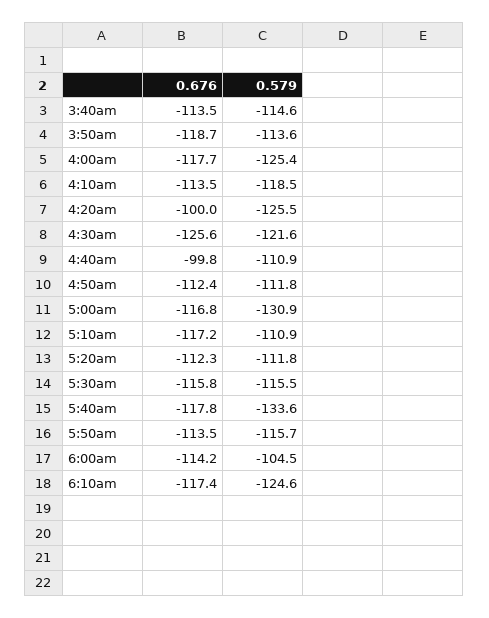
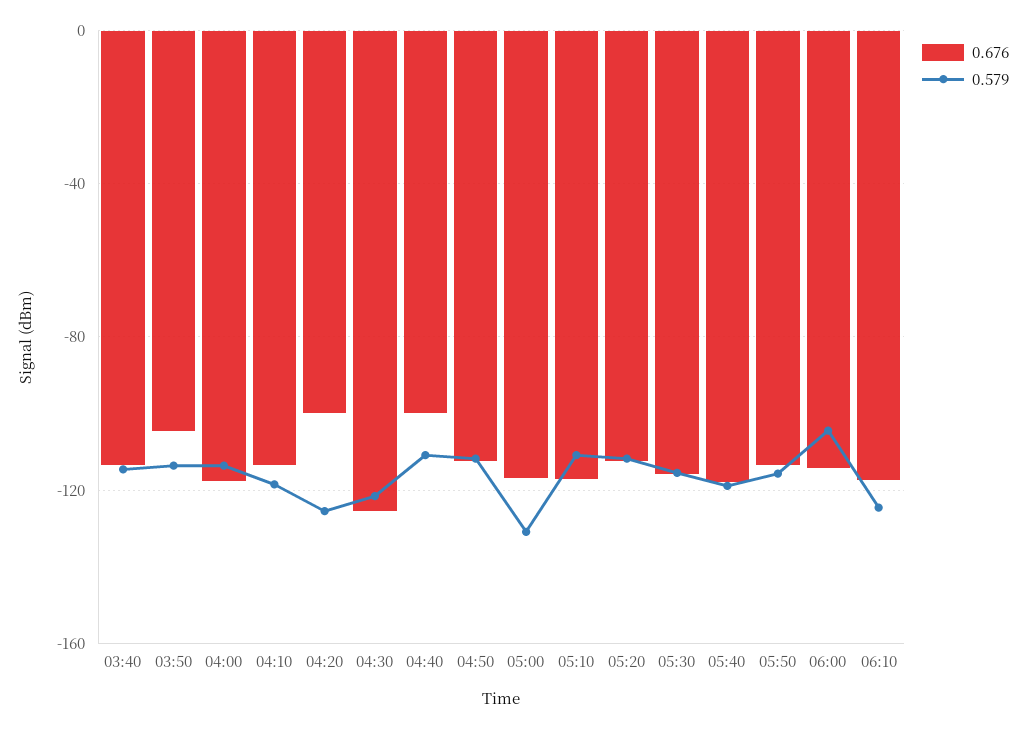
0.676, 3:50am: -118.7 -> -105
0.579, 4:00am: -125.4 -> -115
0.579, 5:40am: -133.6 -> -120

